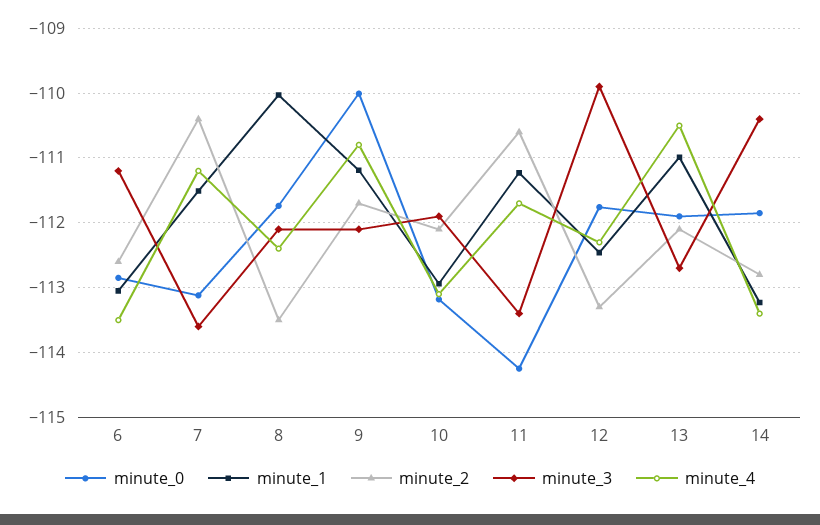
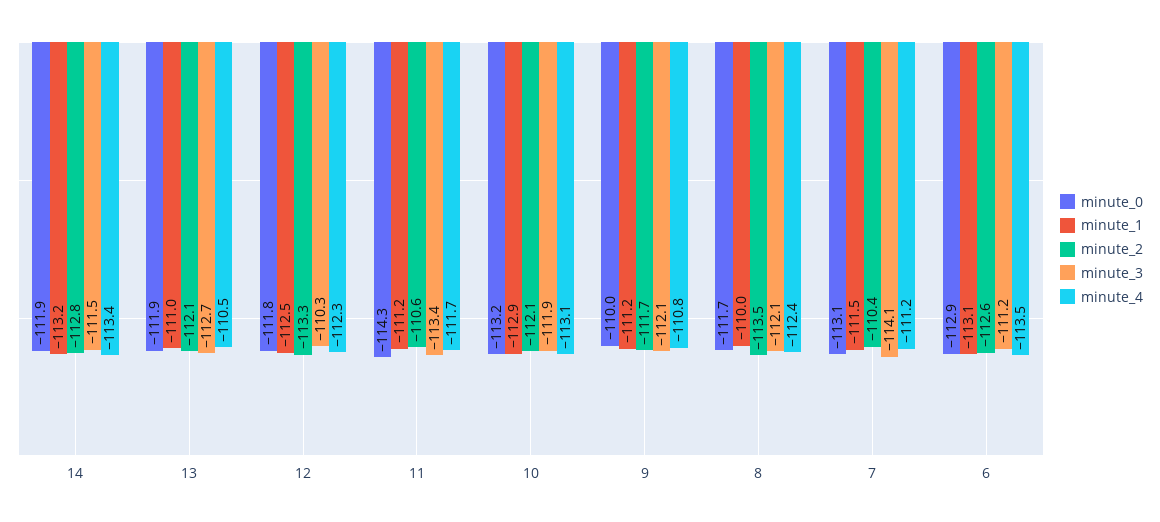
minute_3, 7: -113.6 -> -114.1
minute_3, 12: -109.9 -> -110.3
minute_3, 14: -110.4 -> -111.5

